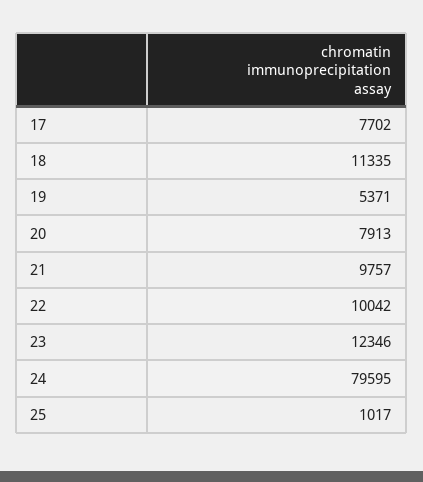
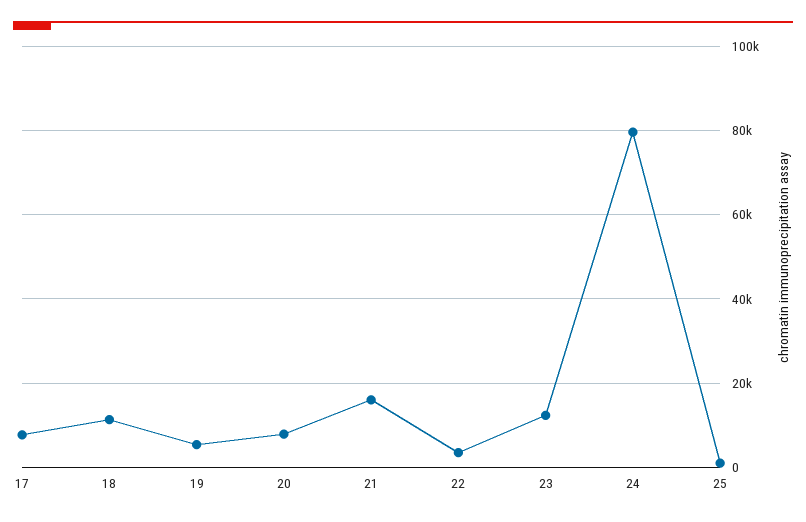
21: 9757 -> 16000
22: 10042 -> 4000

